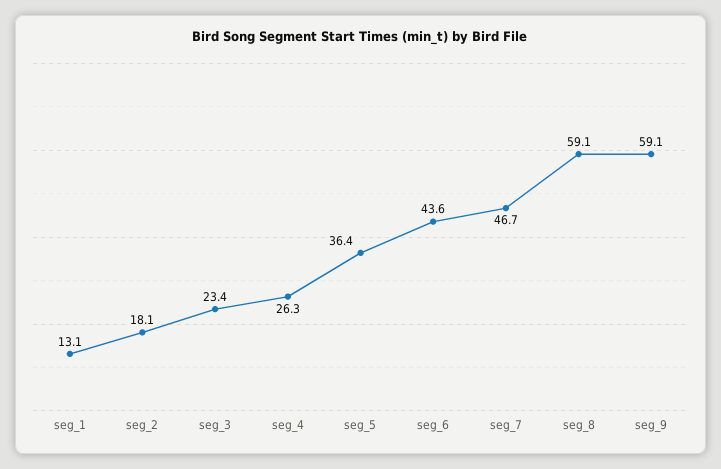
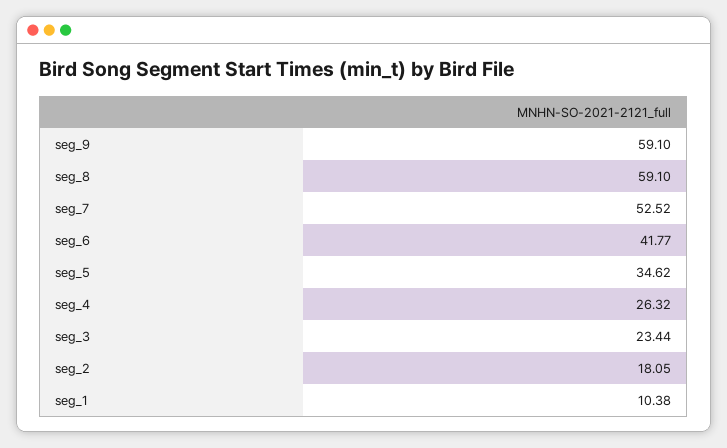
seg_1: 13.1 -> 10.38
seg_5: 36.4 -> 34.62
seg_6: 43.6 -> 41.77
seg_7: 46.7 -> 52.52

